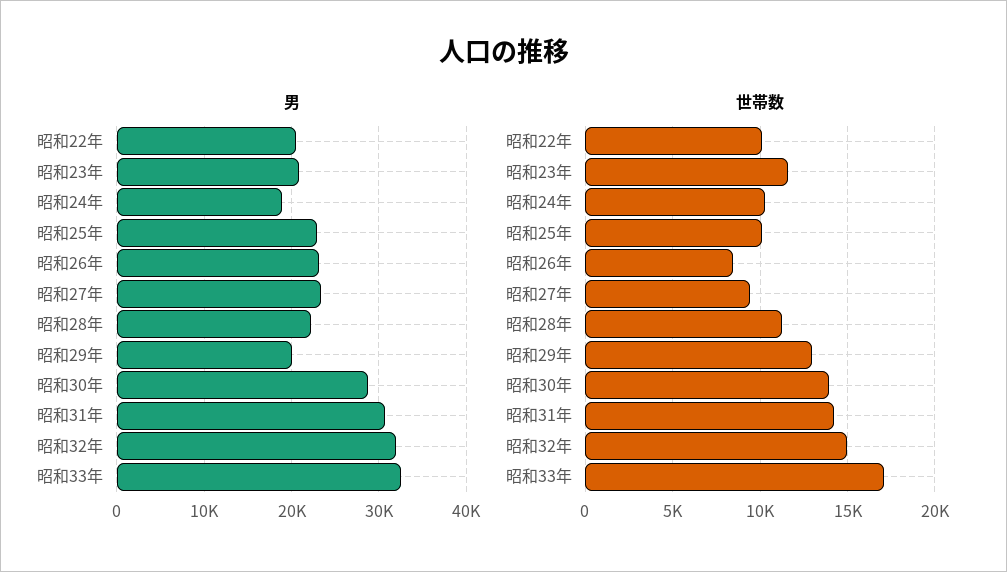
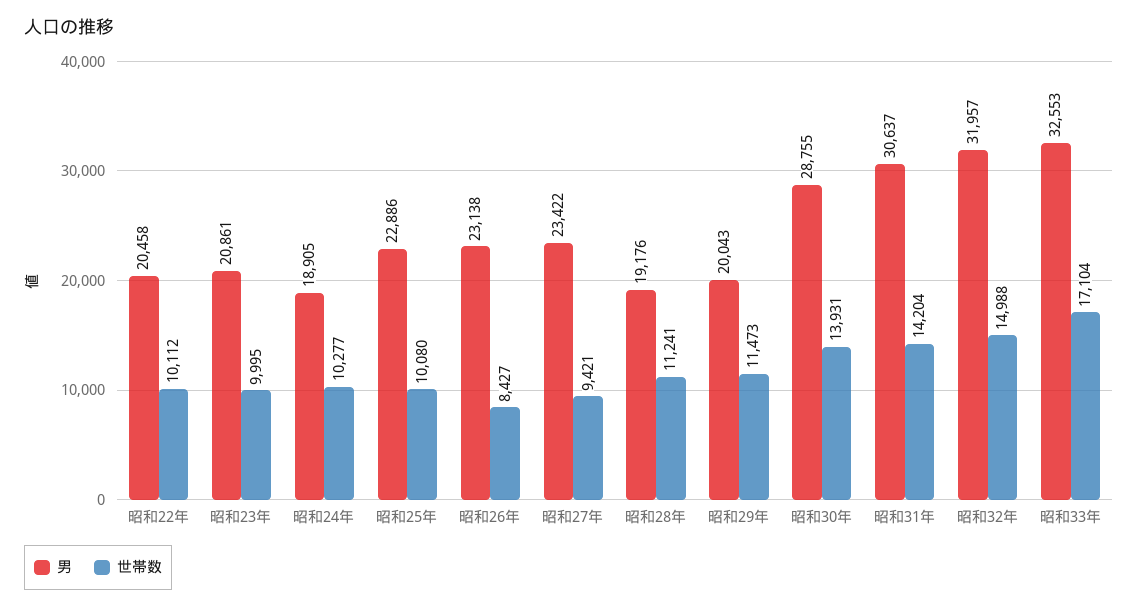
男, 昭和28年: 22000 -> 19176
世帯数, 昭和23年: 11500 -> 9995
世帯数, 昭和29年: 13000 -> 11473

